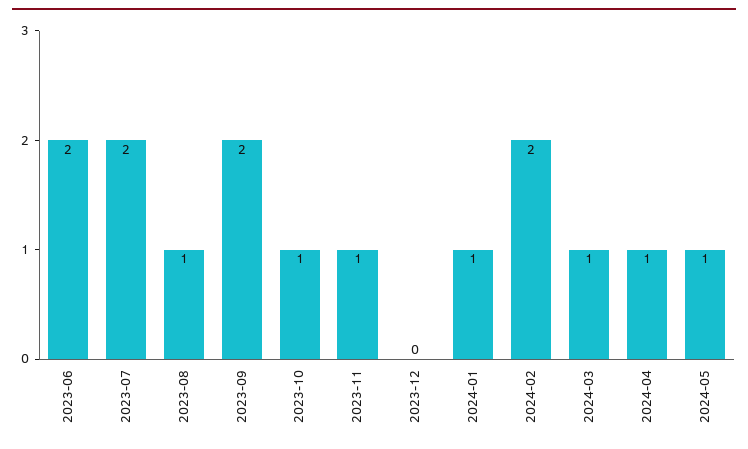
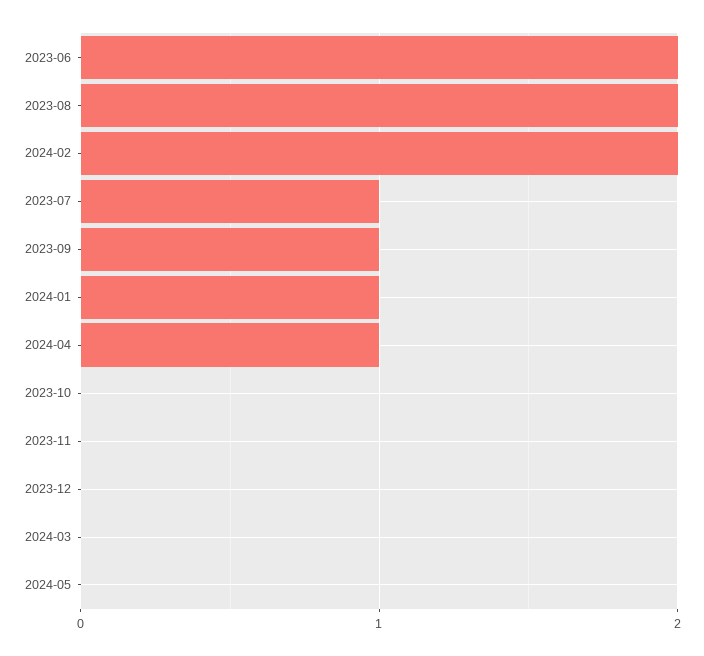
2023-07: 2 -> 1
2023-08: 1 -> 2
2023-09: 2 -> 1
2023-10: 1 -> 0
2023-11: 1 -> 0
2024-03: 1 -> 0
2024-05: 1 -> 0

